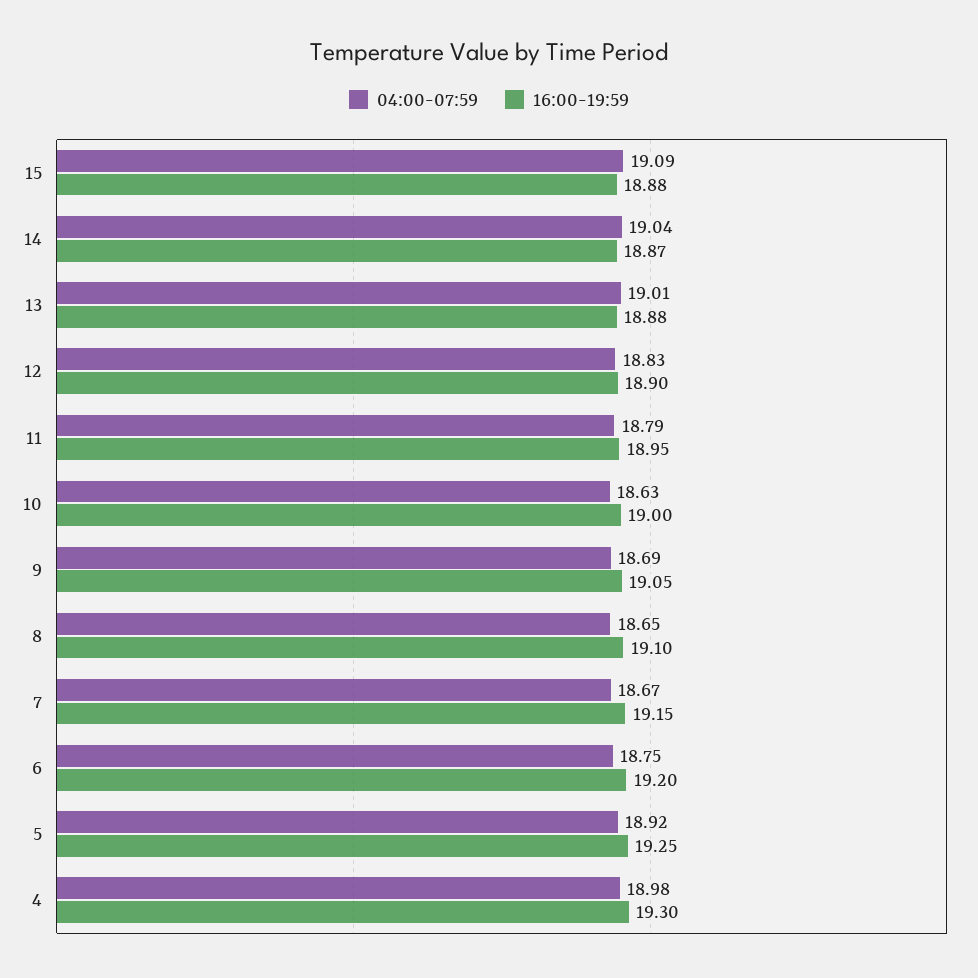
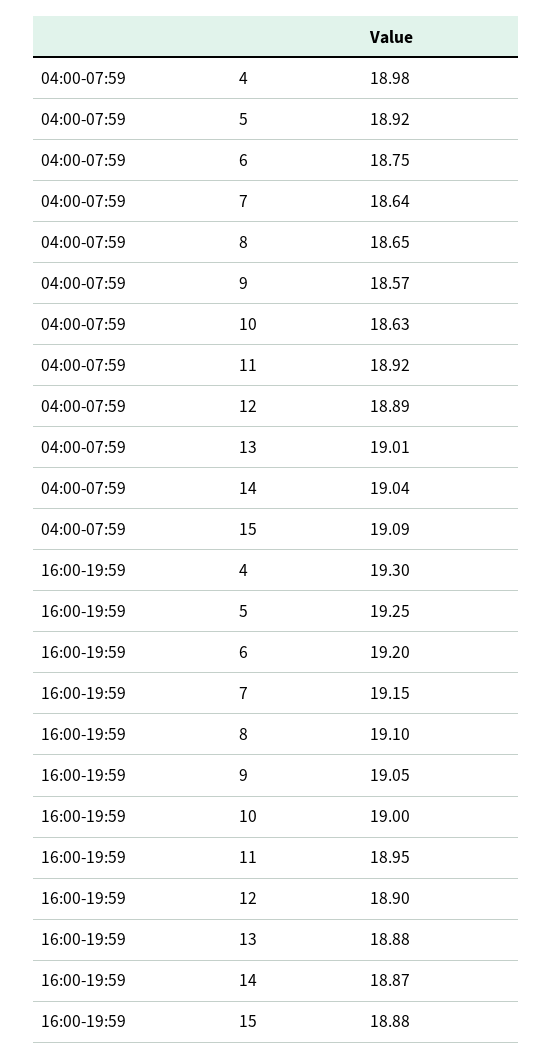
04:00-07:59, 12: 18.83 -> 18.89
04:00-07:59, 11: 18.79 -> 18.92
04:00-07:59, 9: 18.69 -> 18.57
04:00-07:59, 7: 18.67 -> 18.64

